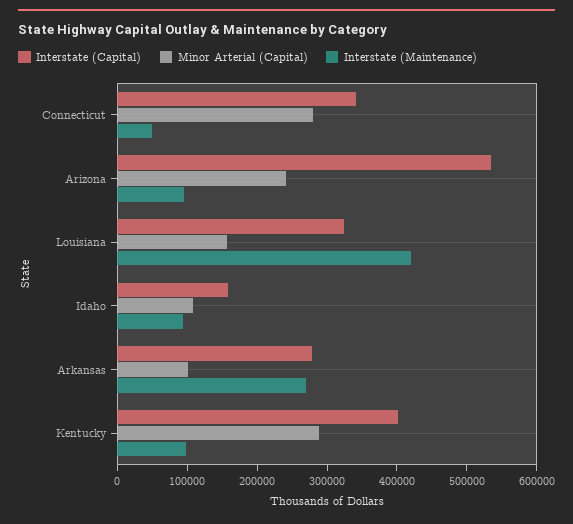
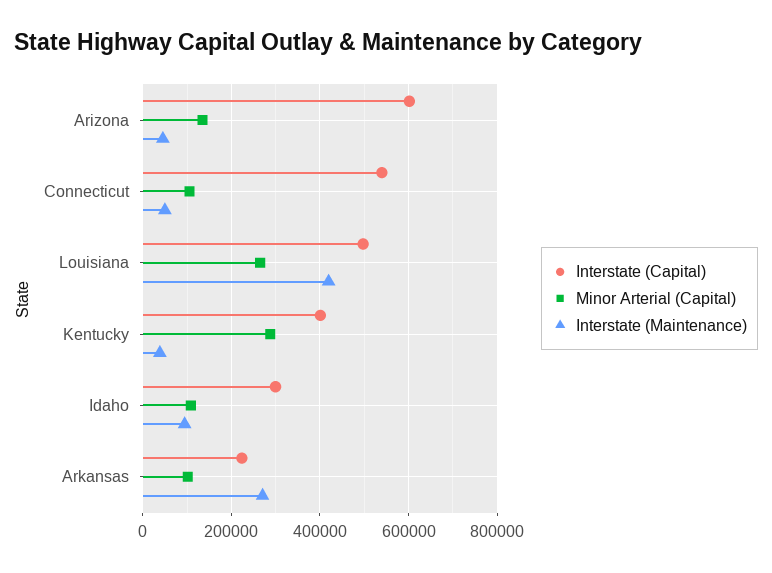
Interstate (Capital), Connecticut: 340000 -> 540000
Minor Arterial (Capital), Connecticut: 280000 -> 100000
Interstate (Capital), Arizona: 540000 -> 600000
Minor Arterial (Capital), Arizona: 240000 -> 140000
Interstate (Maintenance), Arizona: 100000 -> 40000
Interstate (Capital), Louisiana: 320000 -> 500000
Minor Arterial (Capital), Louisiana: 160000 -> 260000
Interstate (Capital), Idaho: 160000 -> 300000
Interstate (Capital), Arkansas: 280000 -> 220000
Interstate (Maintenance), Kentucky: 100000 -> 40000

